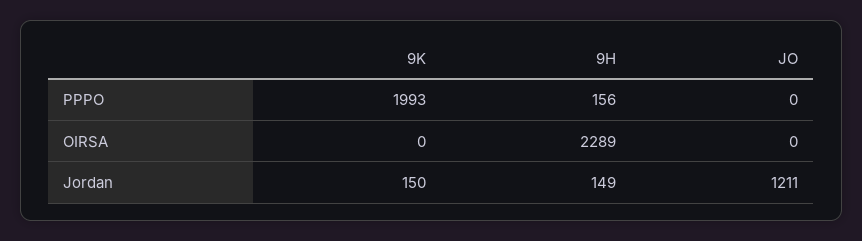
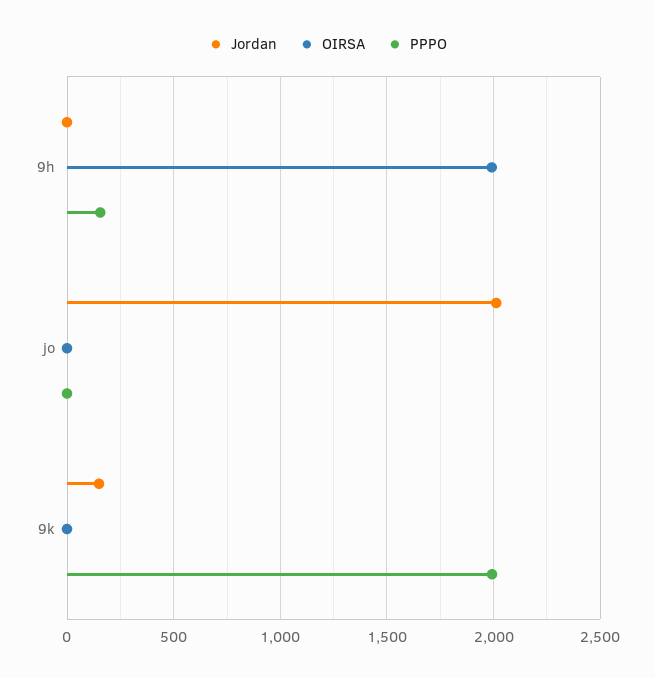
OIRSA, 9H: 2289 -> 2000
Jordan, 9H: 149 -> 0
Jordan, JO: 1211 -> 2000

